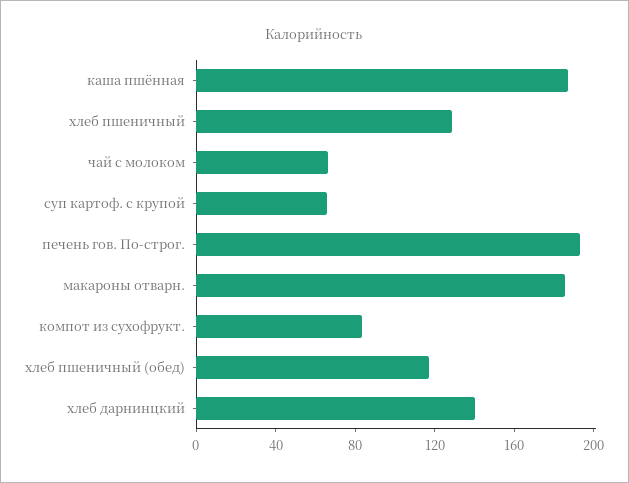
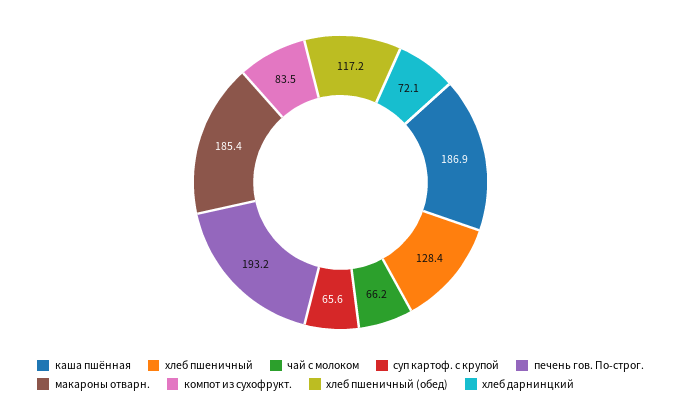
хлеб дарнинцкий: 140 -> 72.1

